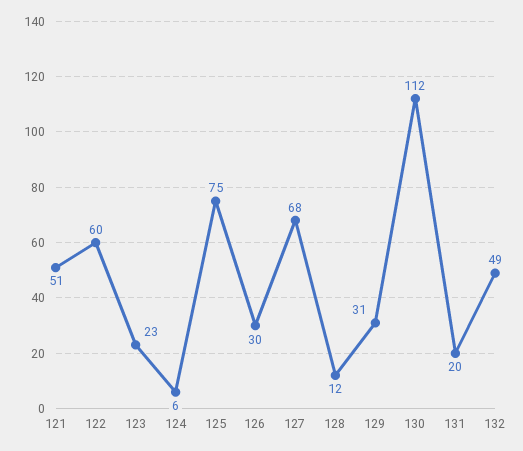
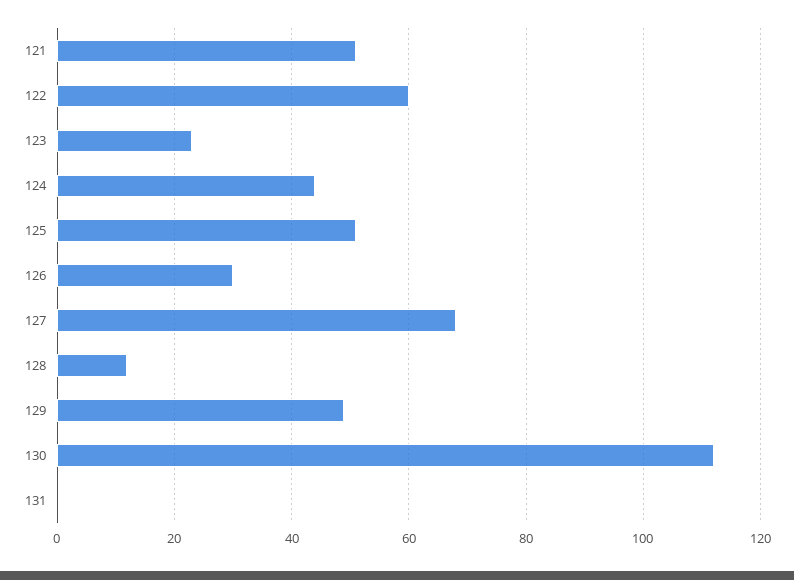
124: 6 -> 45
125: 75 -> 50
129: 31 -> 50
131: 20 -> 0
132: 49 -> none

